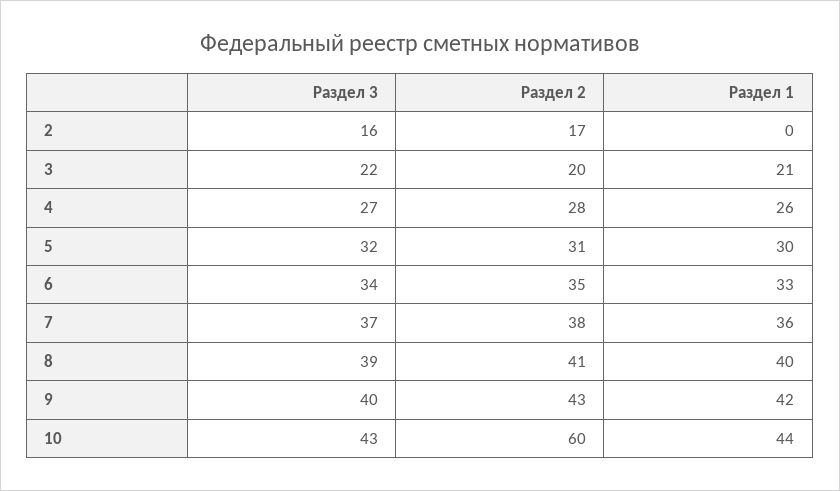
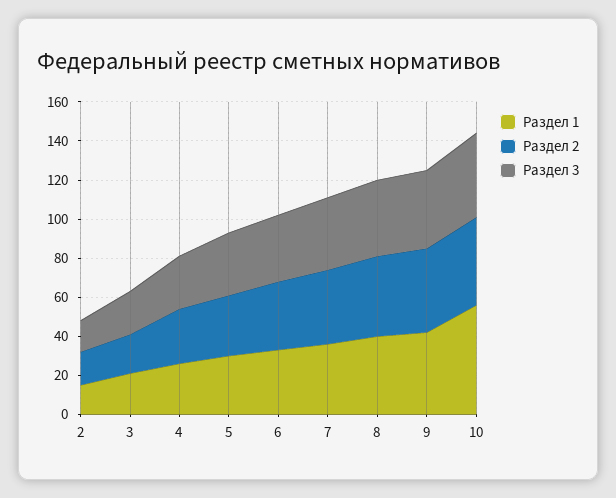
Раздел 1, 2: 0 -> 15
Раздел 2, 10: 60 -> 45
Раздел 1, 10: 44 -> 55

